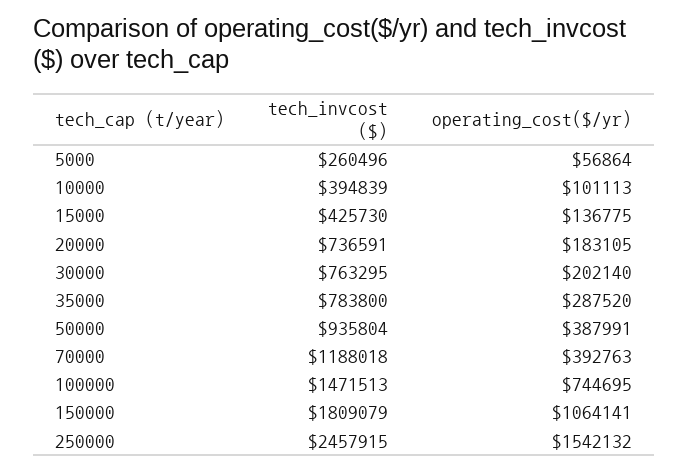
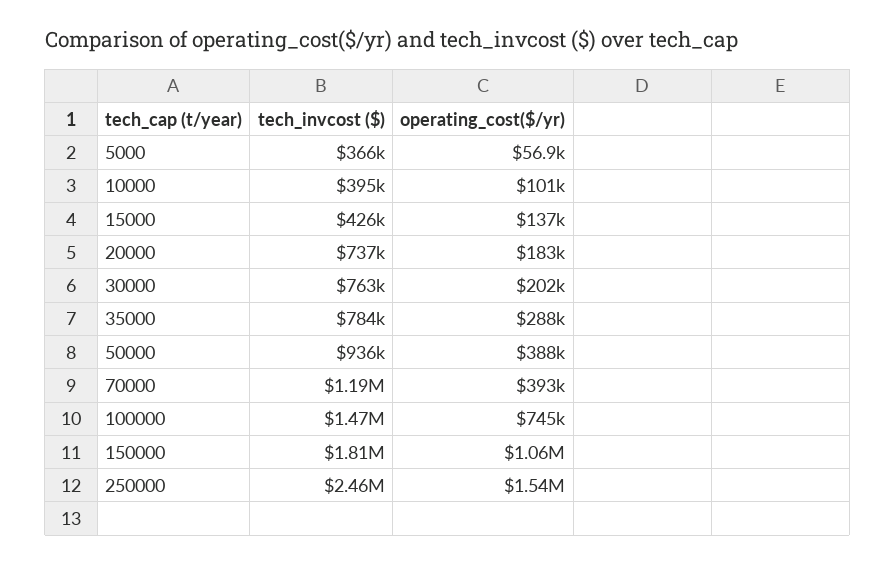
tech_invcost ($), 5000: 260496 -> 366000

